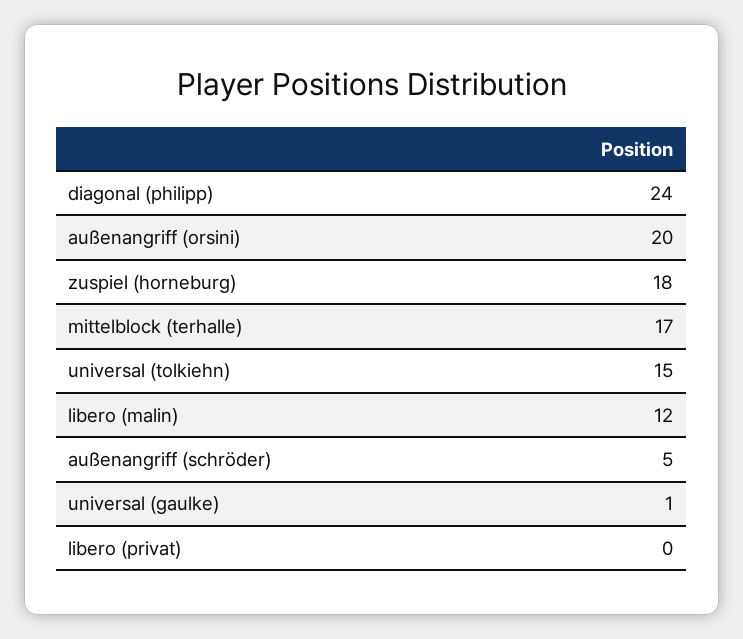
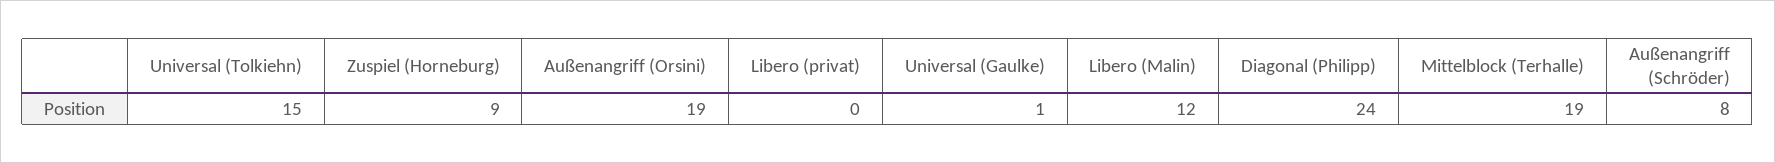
außenangriff (orsini): 20 -> 19
zuspiel (horneburg): 18 -> 9
mittelblock (terhalle): 17 -> 19
außenangriff (schröder): 5 -> 8

